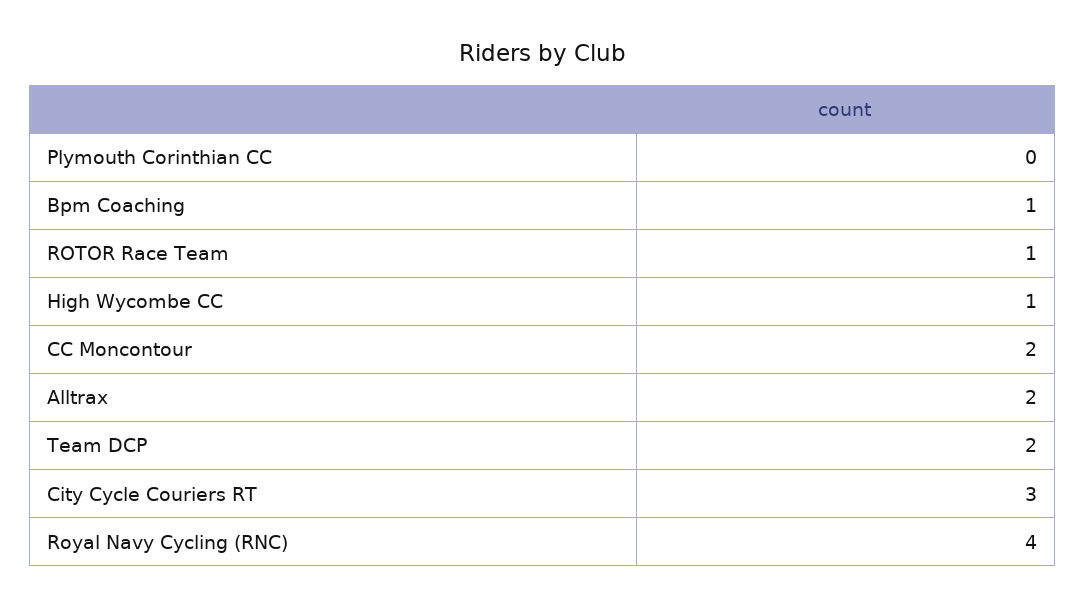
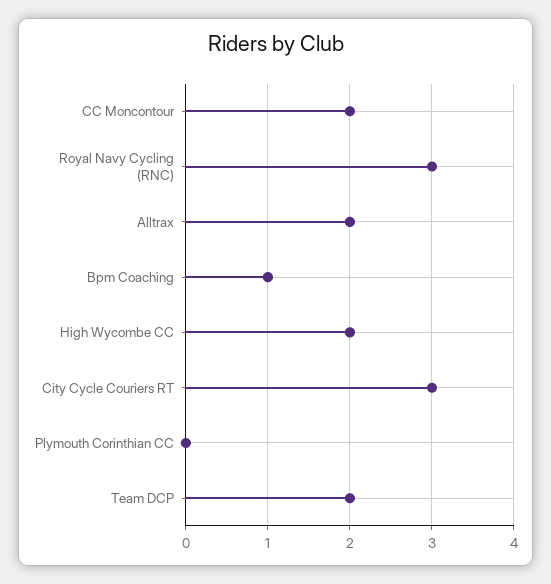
ROTOR Race Team: 1 -> none
High Wycombe CC: 1 -> 2
Royal Navy Cycling (RNC): 4 -> 3

